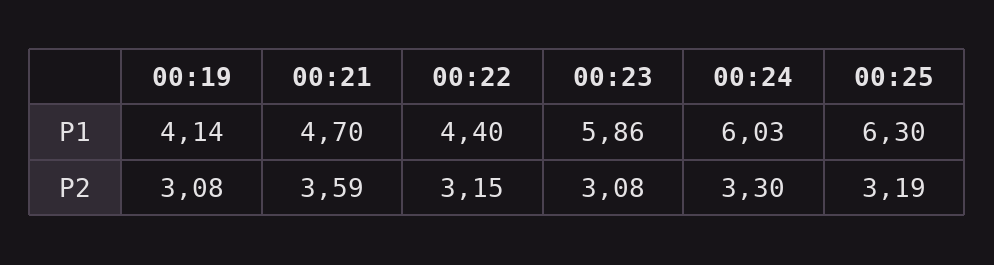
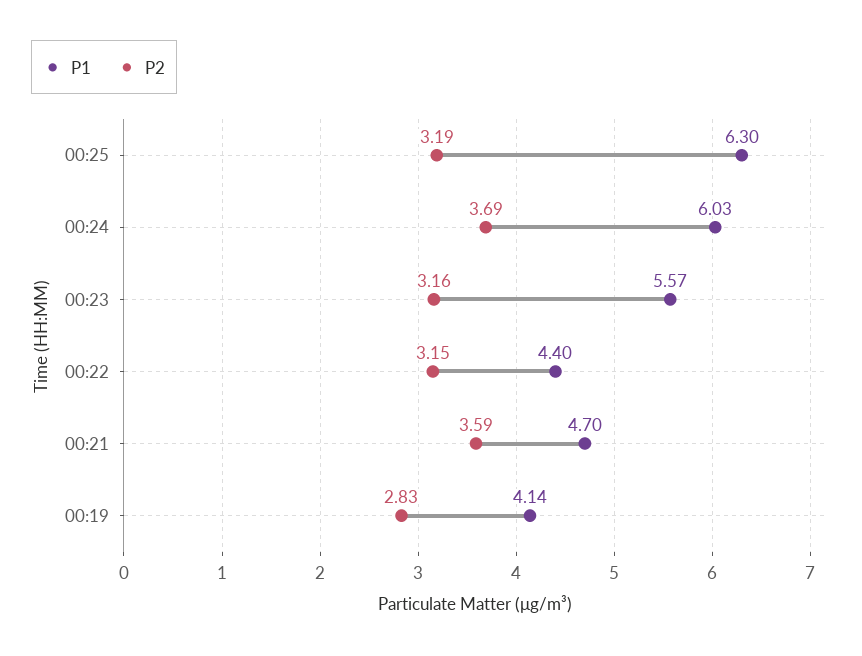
P1, 00:23: 5.86 -> 5.57
P2, 00:19: 3.08 -> 2.83
P2, 00:23: 3.08 -> 3.16
P2, 00:24: 3.3 -> 3.69

